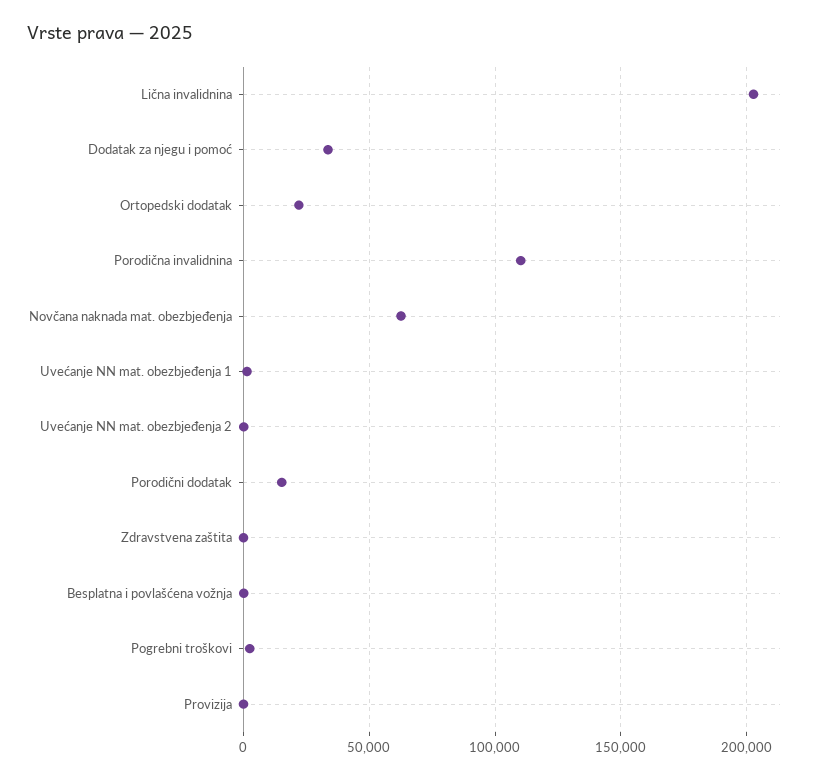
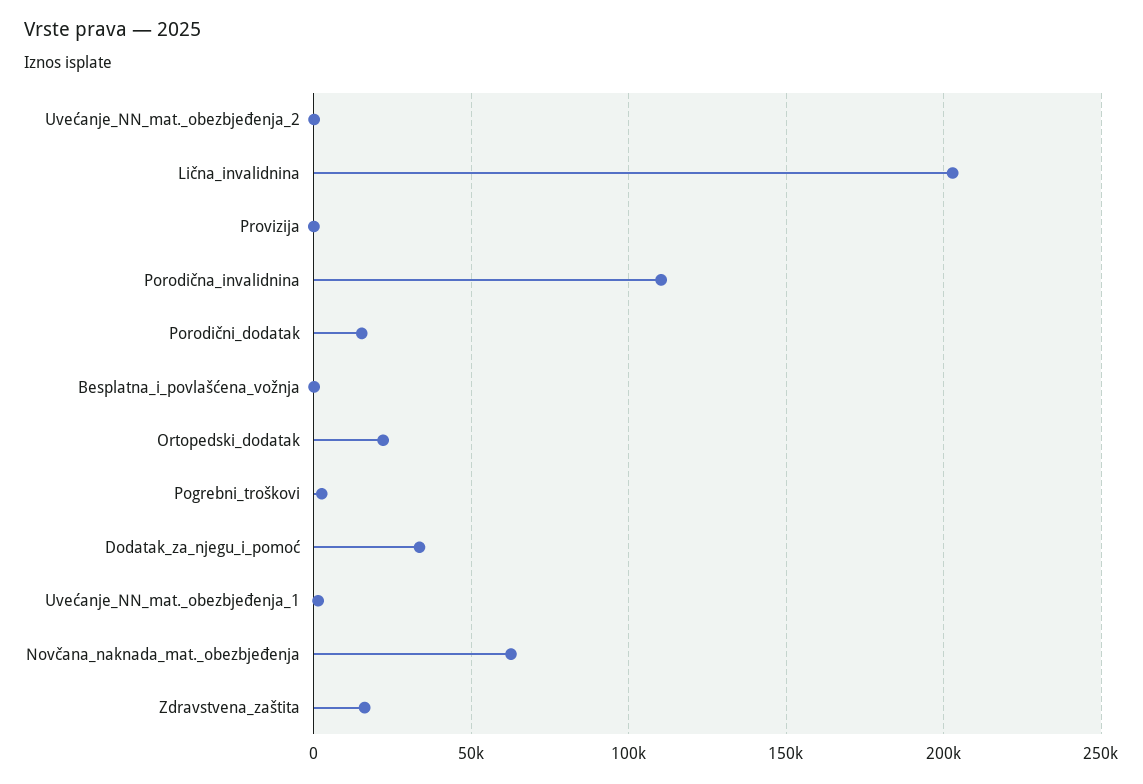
Zdravstvena zaštita: 0 -> 15000

